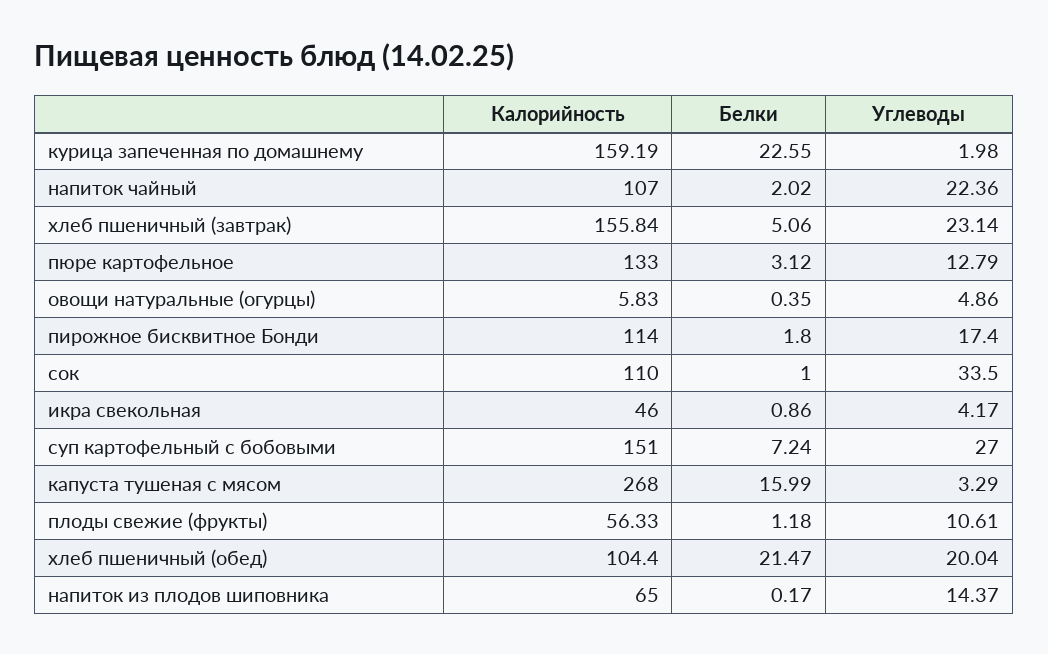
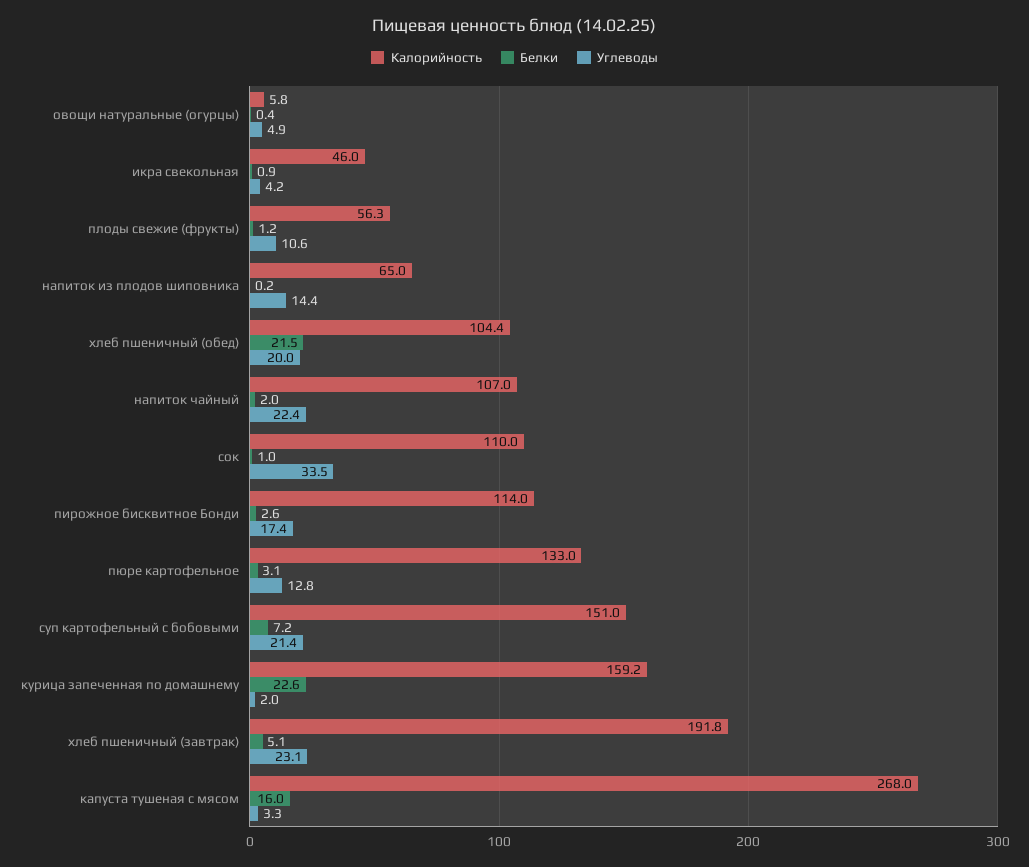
Калорийность, хлеб пшеничный (завтрак): 155.84 -> 191.8
Белки, пирожное бисквитное Бонди: 1.8 -> 2.6
Углеводы, суп картофельный с бобовыми: 27 -> 21.4

